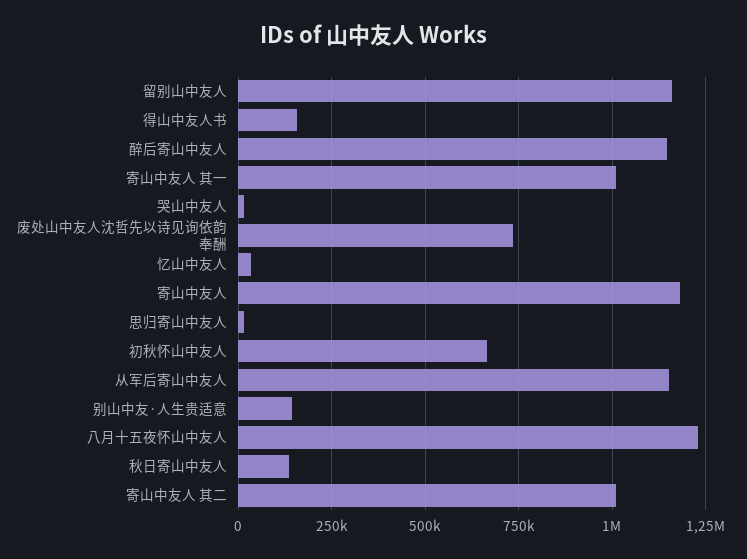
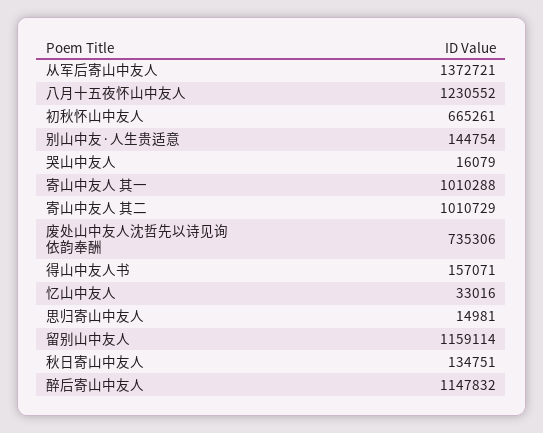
寄山中友人: 1175000 -> none
从军后寄山中友人: 1150000 -> 1372721

